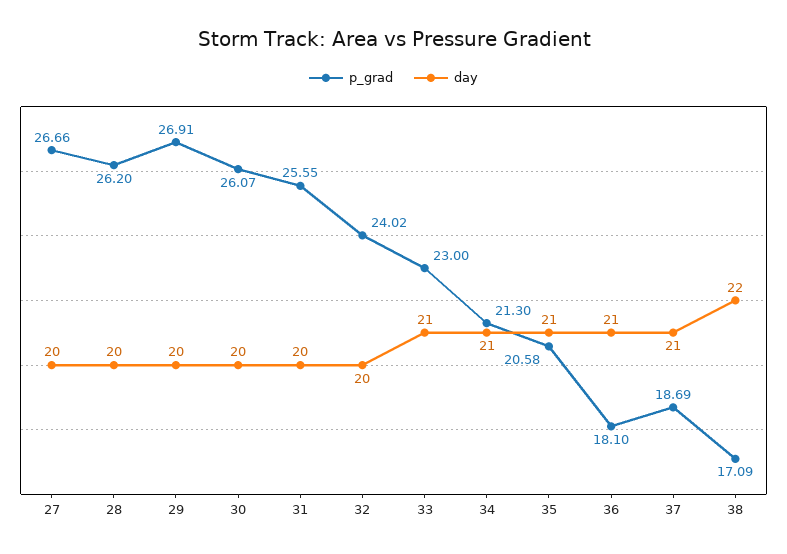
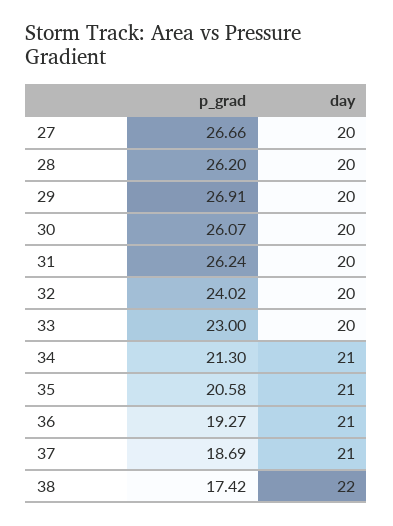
p_grad, 31: 25.55 -> 26.24
day, 33: 21 -> 20
p_grad, 36: 18.1 -> 19.27
p_grad, 38: 17.09 -> 17.42

